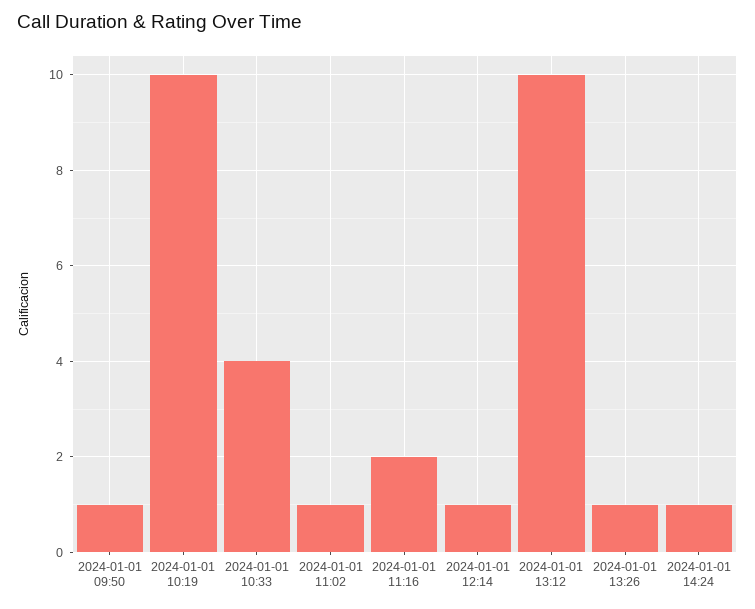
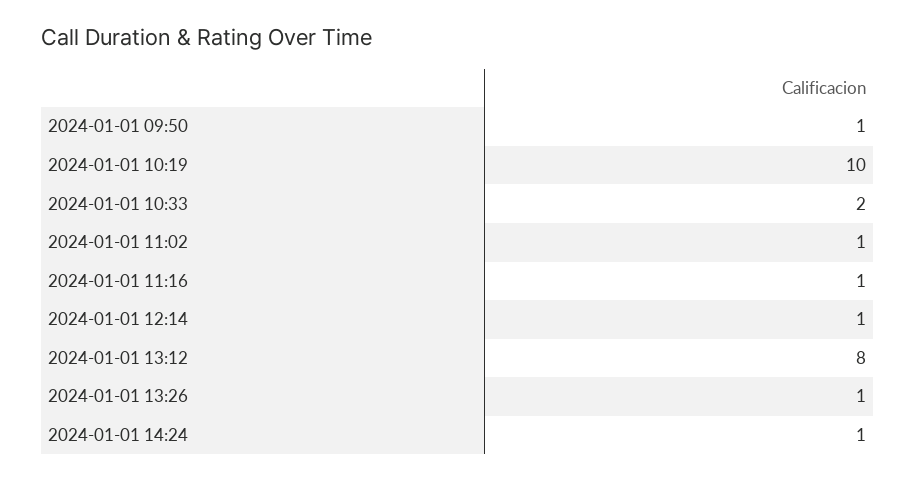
2024-01-01 10:33: 4 -> 2
2024-01-01 11:16: 2 -> 1
2024-01-01 13:12: 10 -> 8

